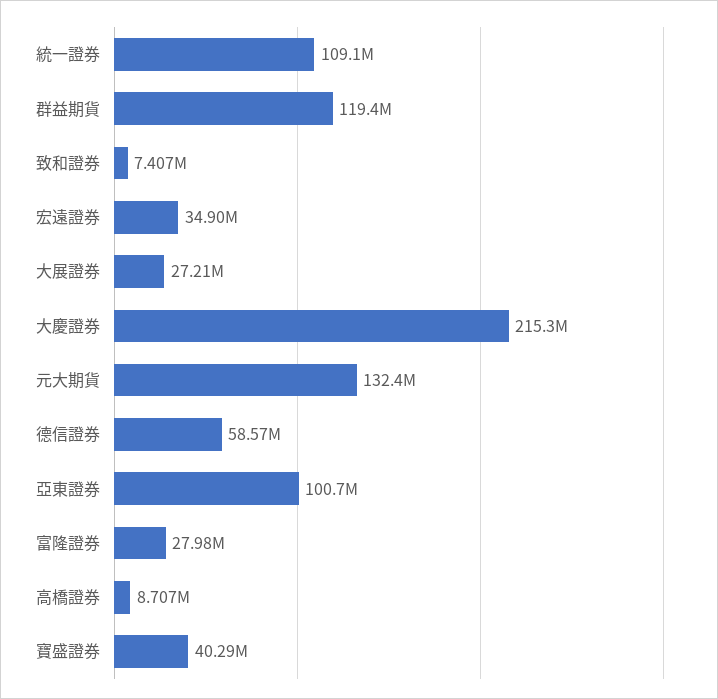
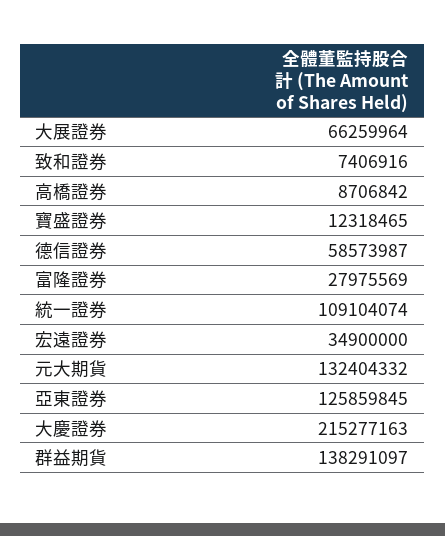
群益期貨: 119400000 -> 138291097
大展證券: 27210000 -> 66259964
亞東證券: 100700000 -> 125859845
寶盛證券: 40290000 -> 12318465

